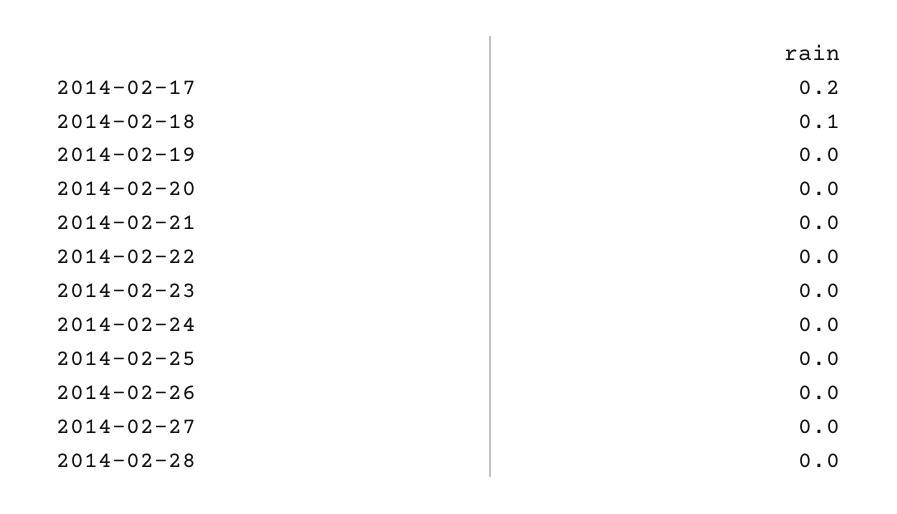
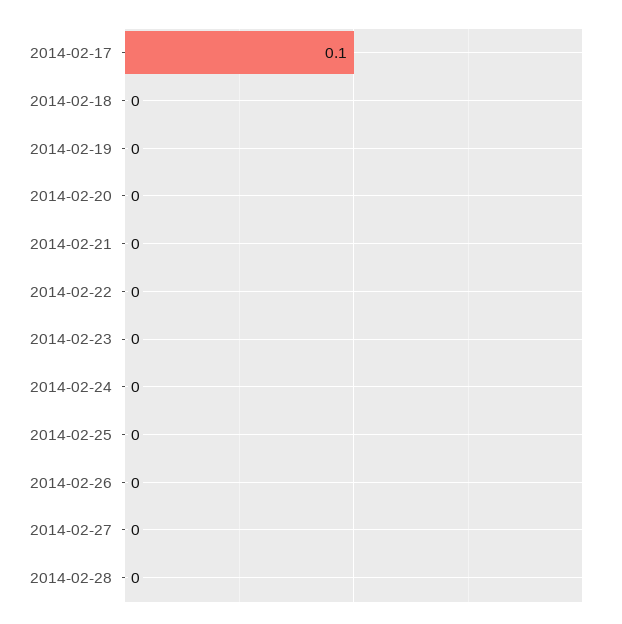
2014-02-17: 0.2 -> 0.1
2014-02-18: 0.1 -> 0

